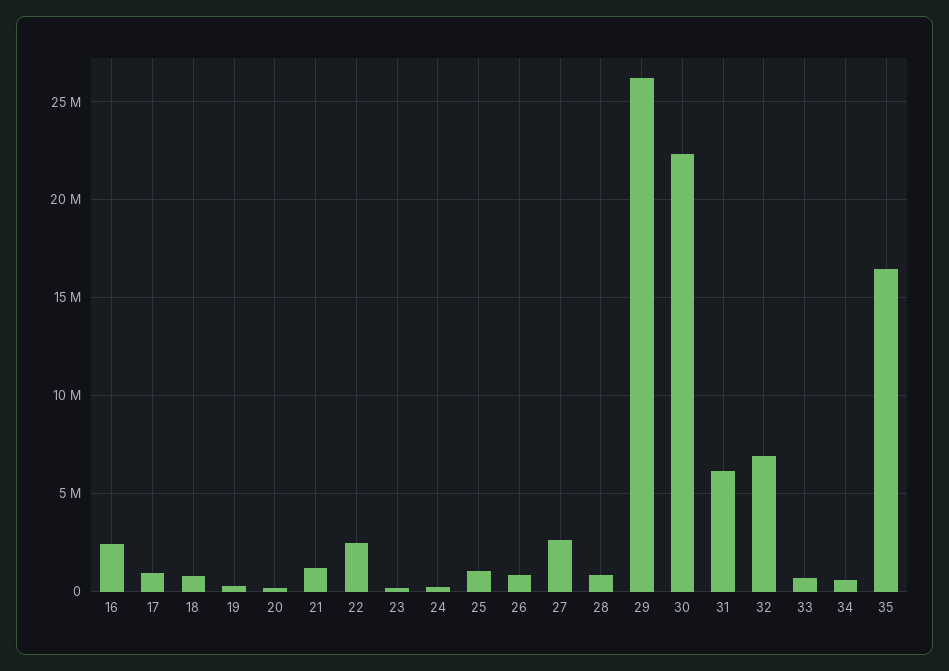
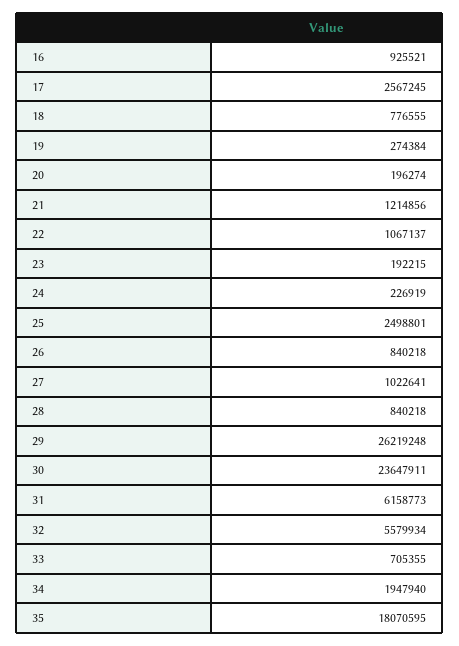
16: 2500000 -> 925521
17: 1000000 -> 2567245
22: 2500000 -> 1067137
25: 1000000 -> 2498801
27: 2500000 -> 1022641
30: 22500000 -> 23647911
32: 7000000 -> 5579934
34: 500000 -> 1947940
35: 16500000 -> 18070595

